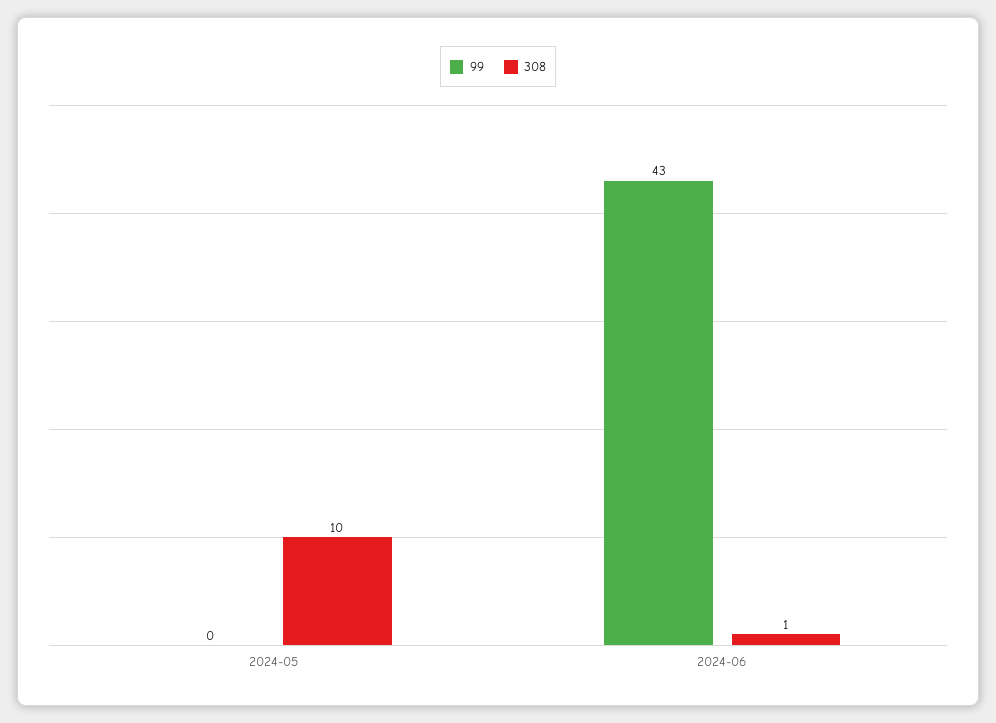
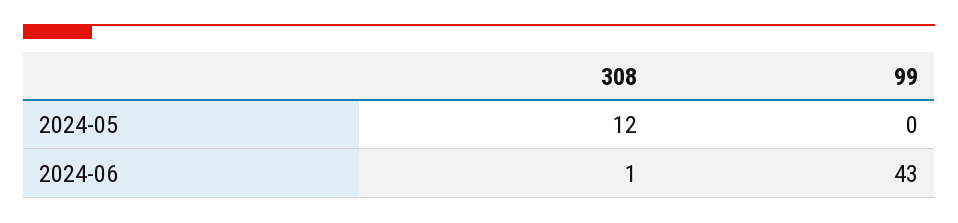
308, 2024-05: 10 -> 12

